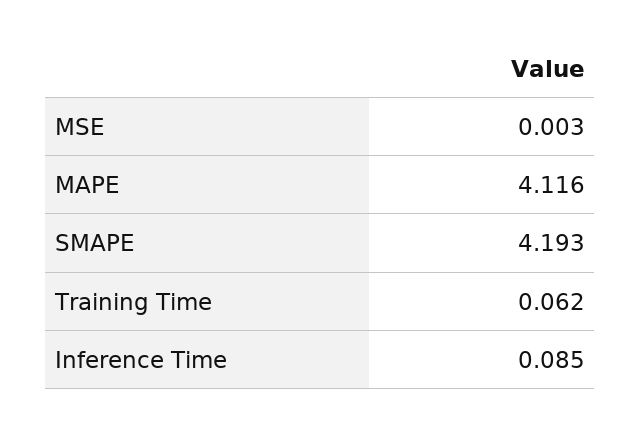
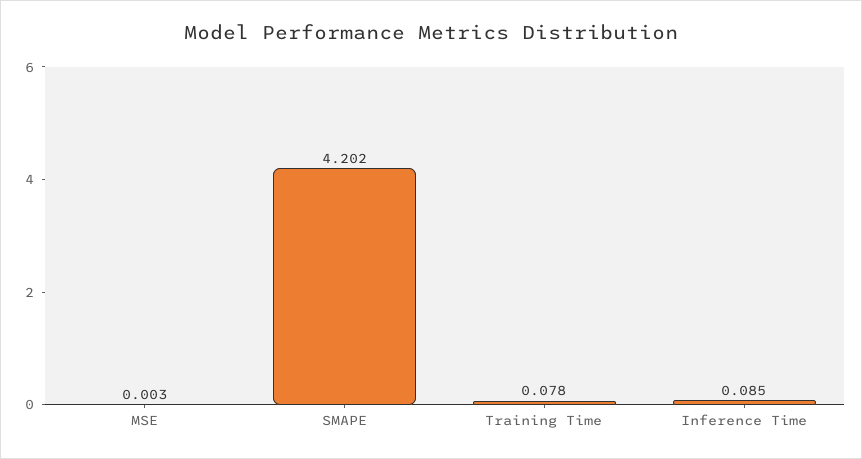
MAPE: 4.116 -> none
SMAPE: 4.193 -> 4.202
Training Time: 0.062 -> 0.078

